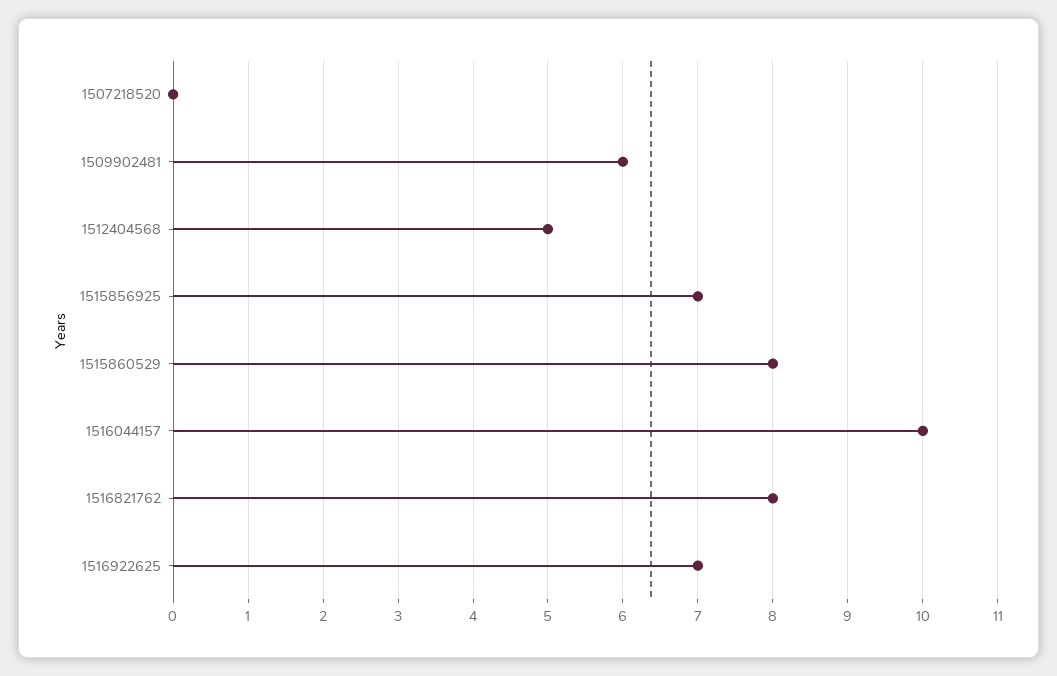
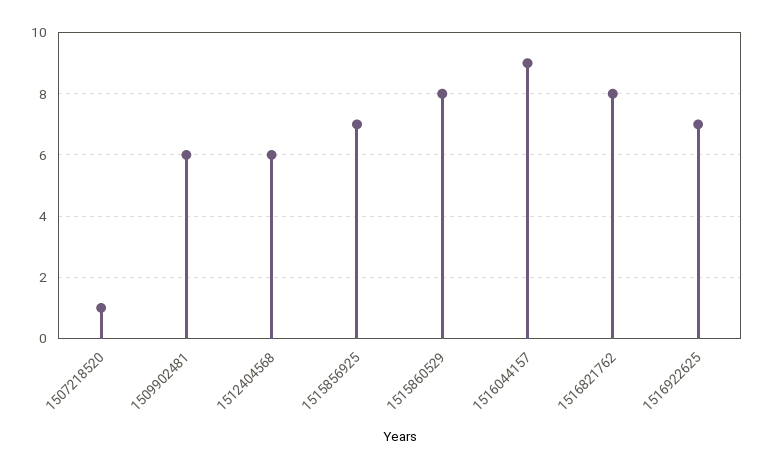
1507218520: 0 -> 1
1512404568: 5 -> 6
1516044157: 10 -> 9

